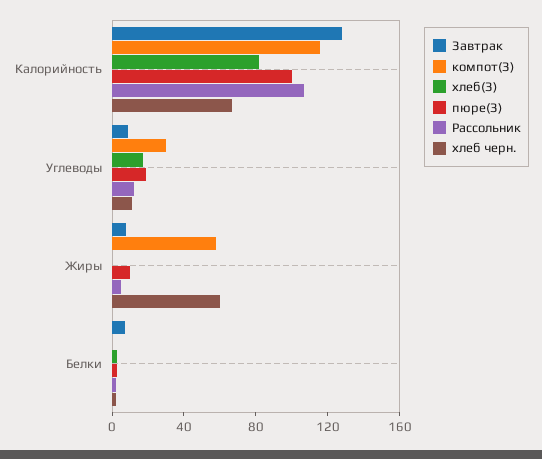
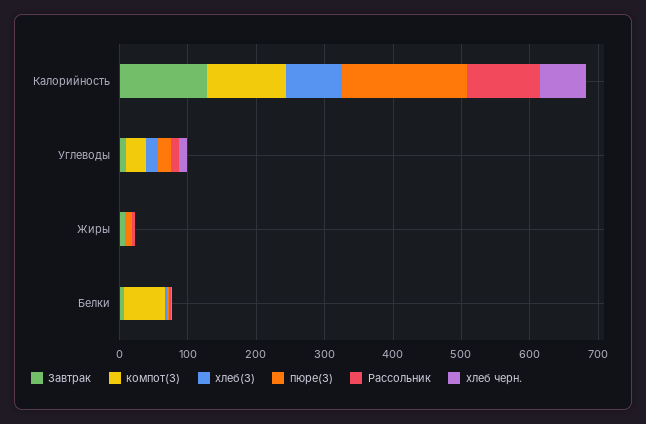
пюре(З), Калорийность: 100 -> 180
компот(З), Жиры: 60 -> 0
хлеб черн., Жиры: 60 -> 0
компот(З), Белки: 0 -> 60

